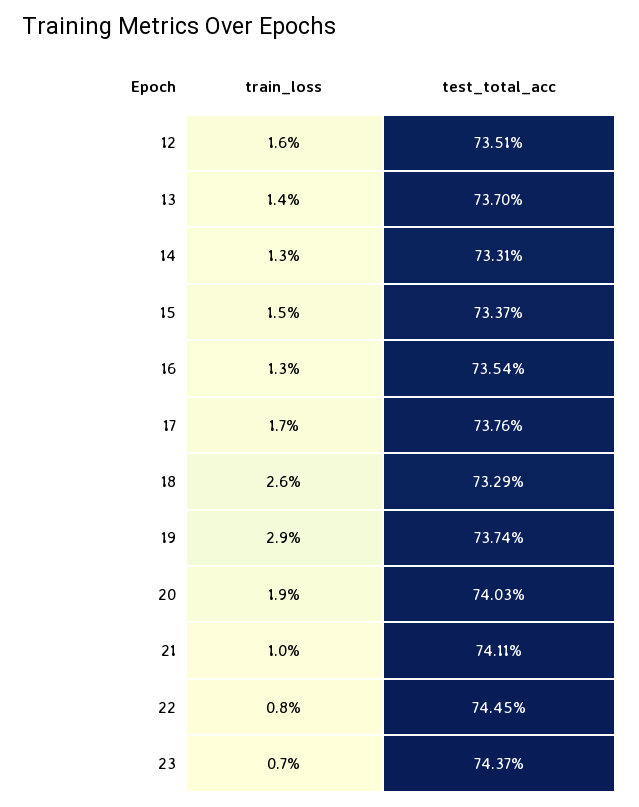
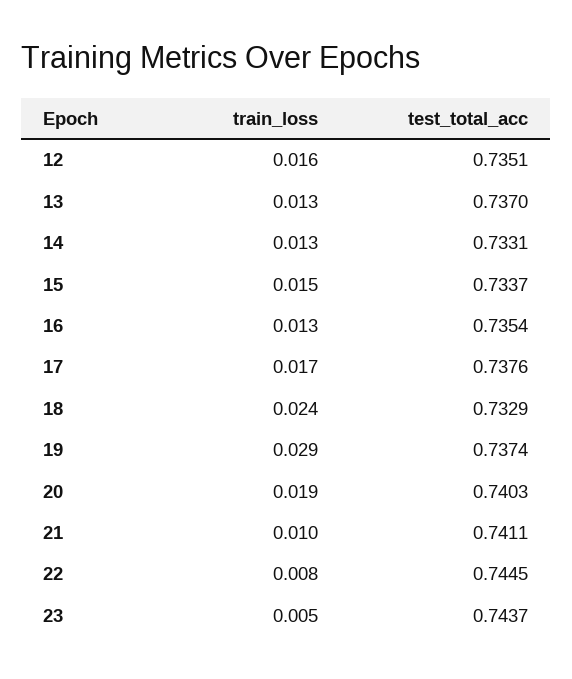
train_loss, 13: 0.014 -> 0.013
train_loss, 18: 0.026 -> 0.024
train_loss, 23: 0.007 -> 0.005

